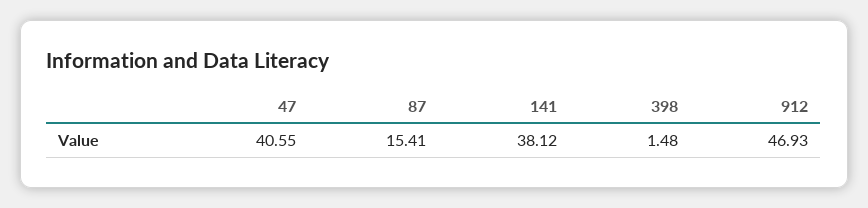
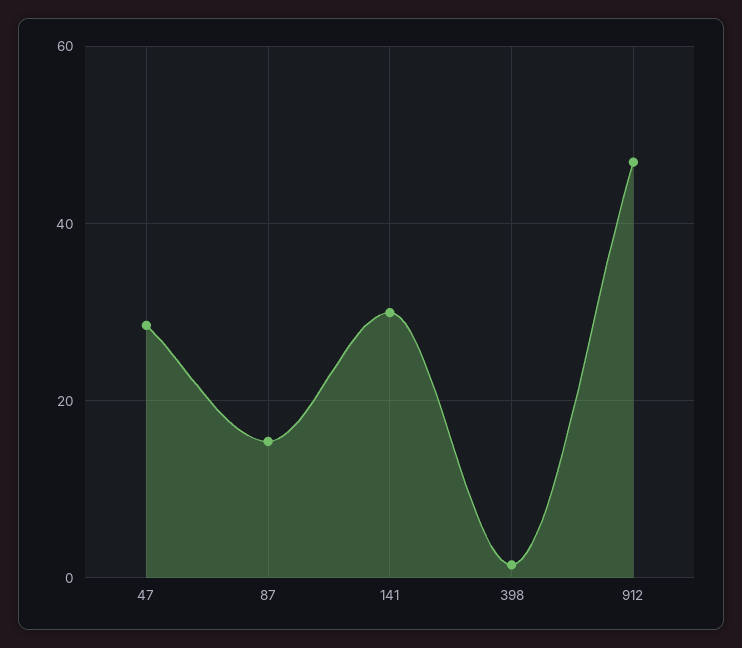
47: 40.55 -> 28
141: 38.12 -> 30

